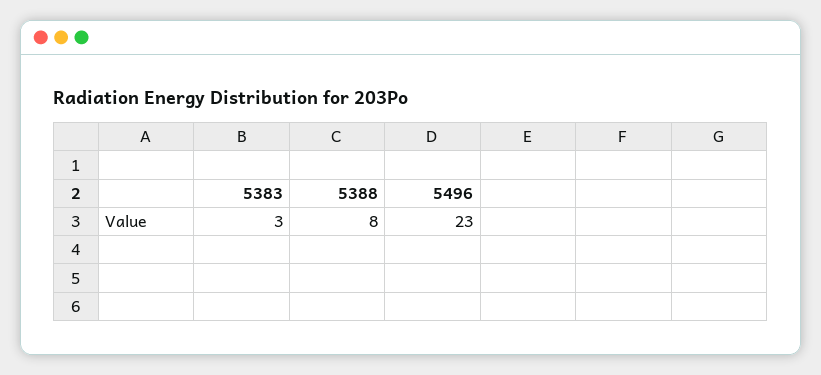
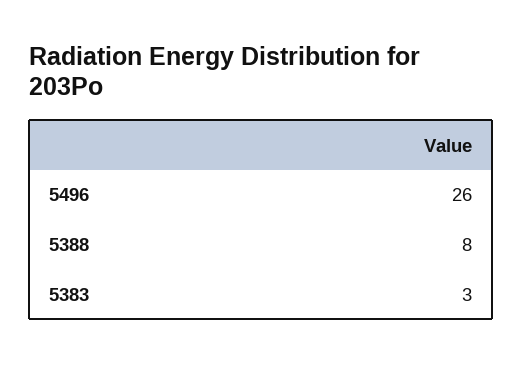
5496: 23 -> 26

